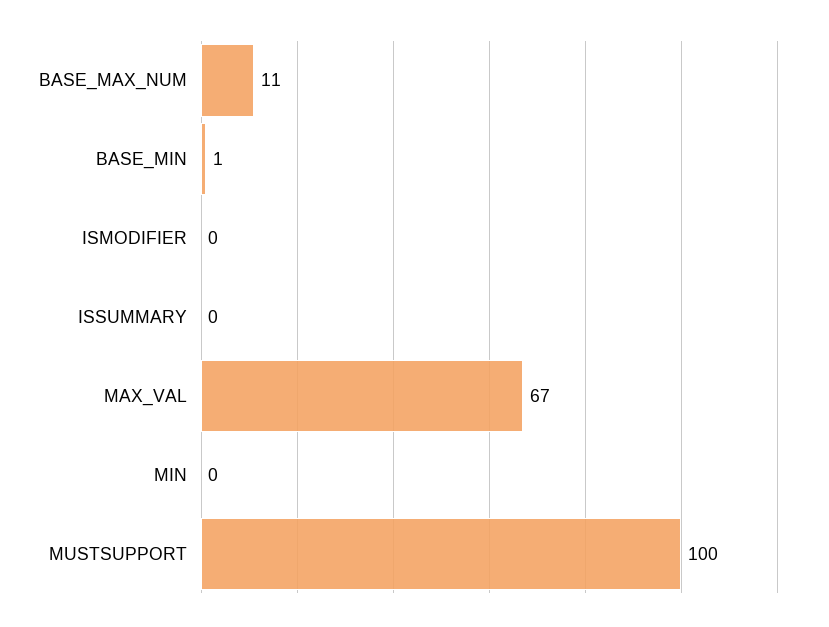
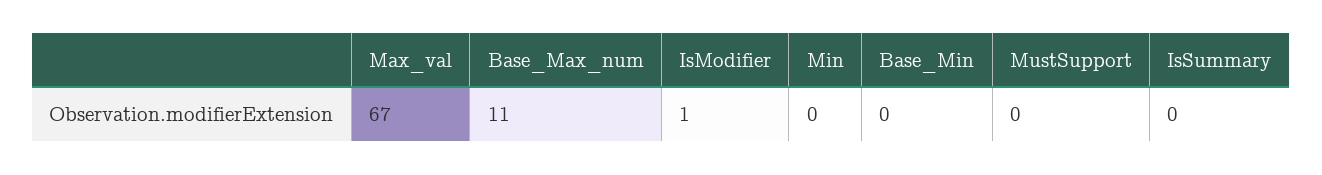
BASE_MIN: 1 -> 0
ISMODIFIER: 0 -> 1
MUSTSUPPORT: 100 -> 0

